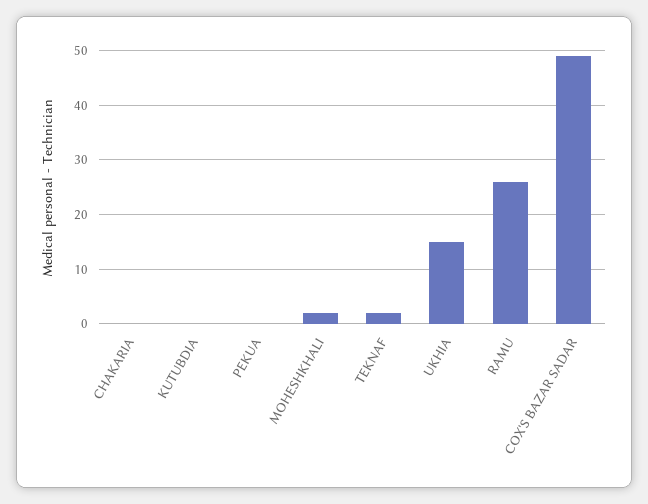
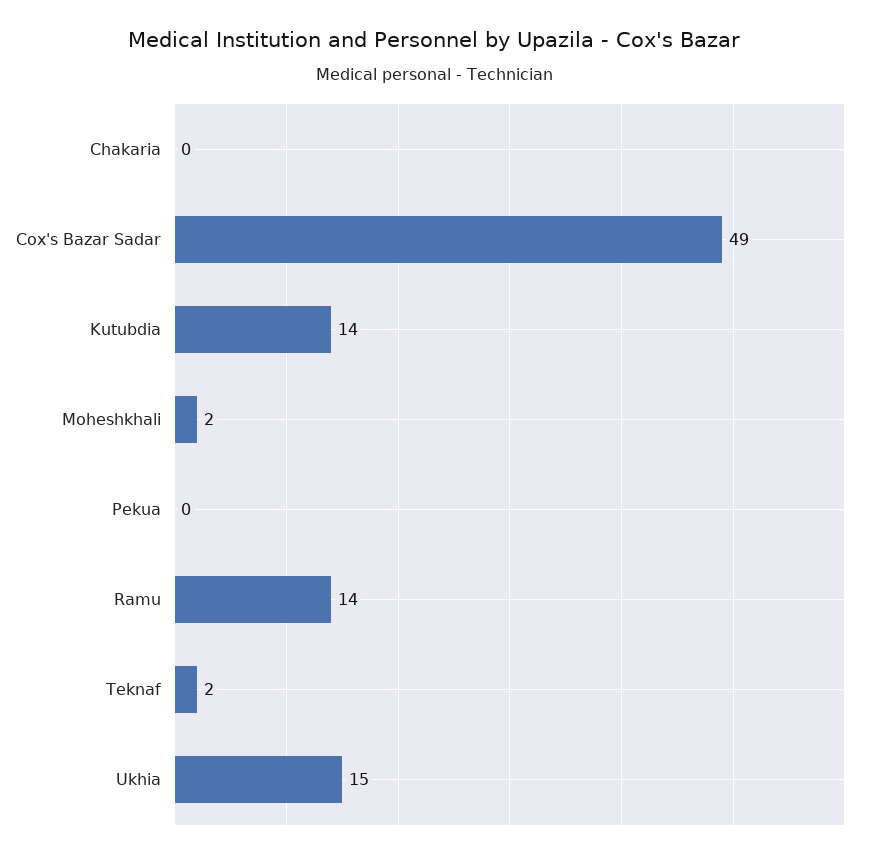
KUTUBDIA: 0 -> 14
RAMU: 25 -> 14

